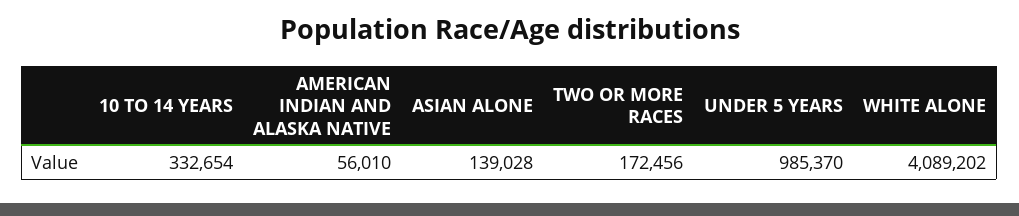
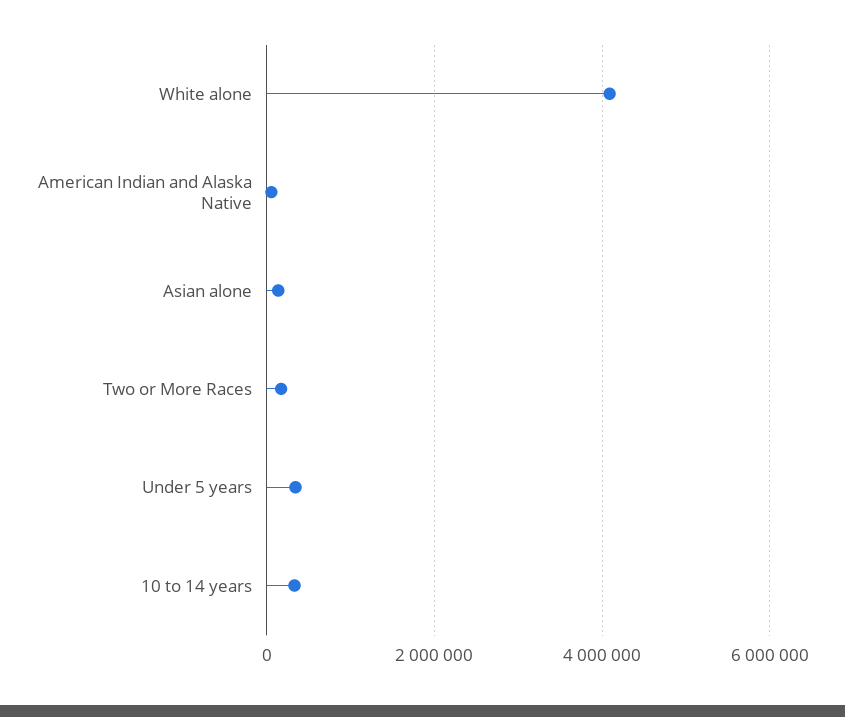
UNDER 5 YEARS: 985370 -> 400000

